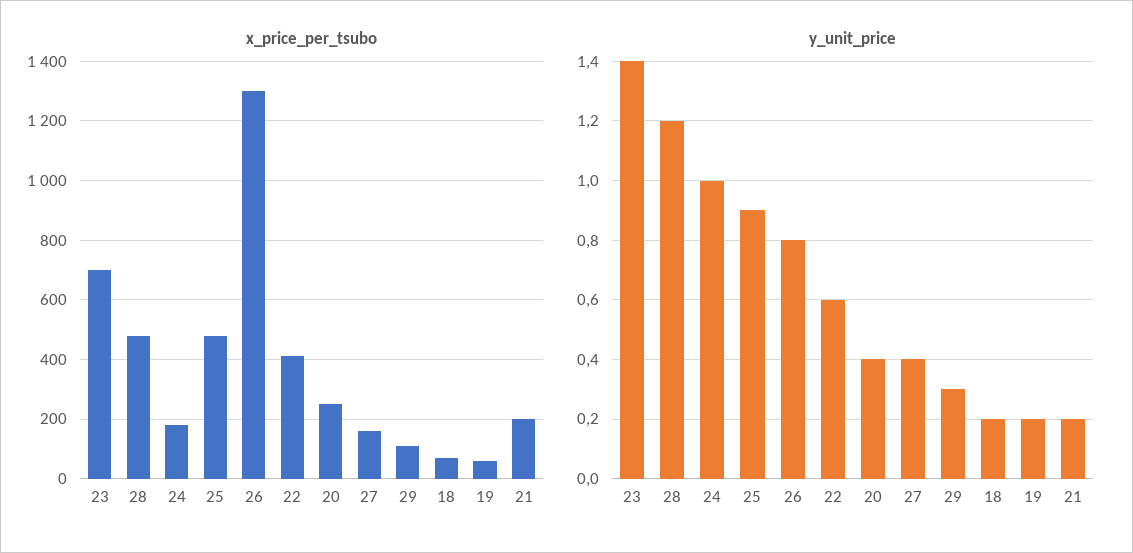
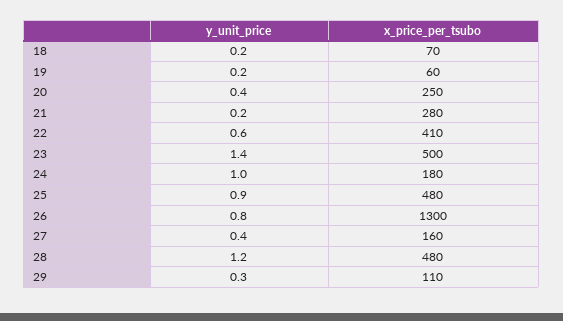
x_price_per_tsubo, 23: 700 -> 500
x_price_per_tsubo, 21: 200 -> 280

